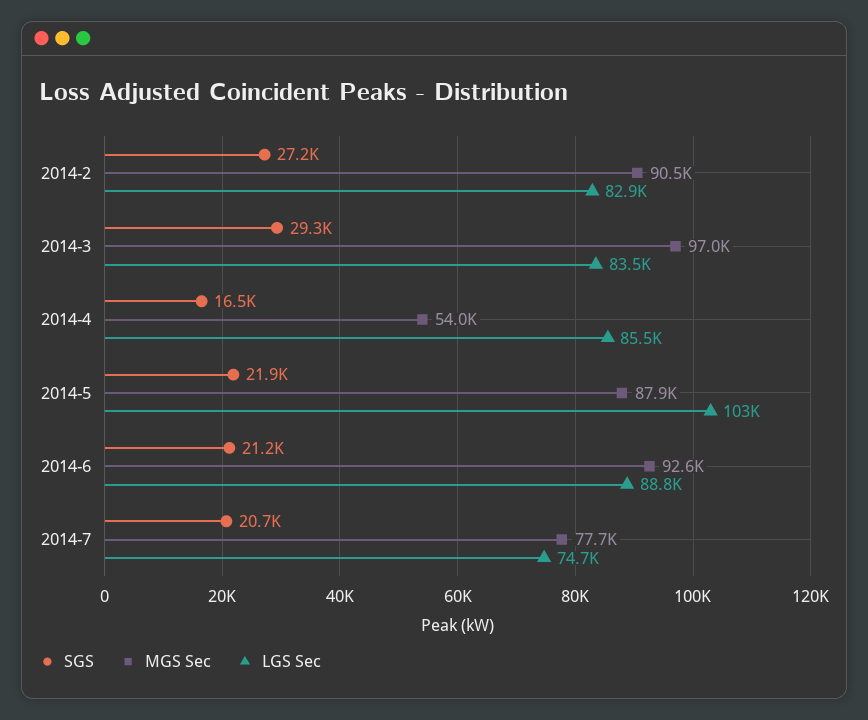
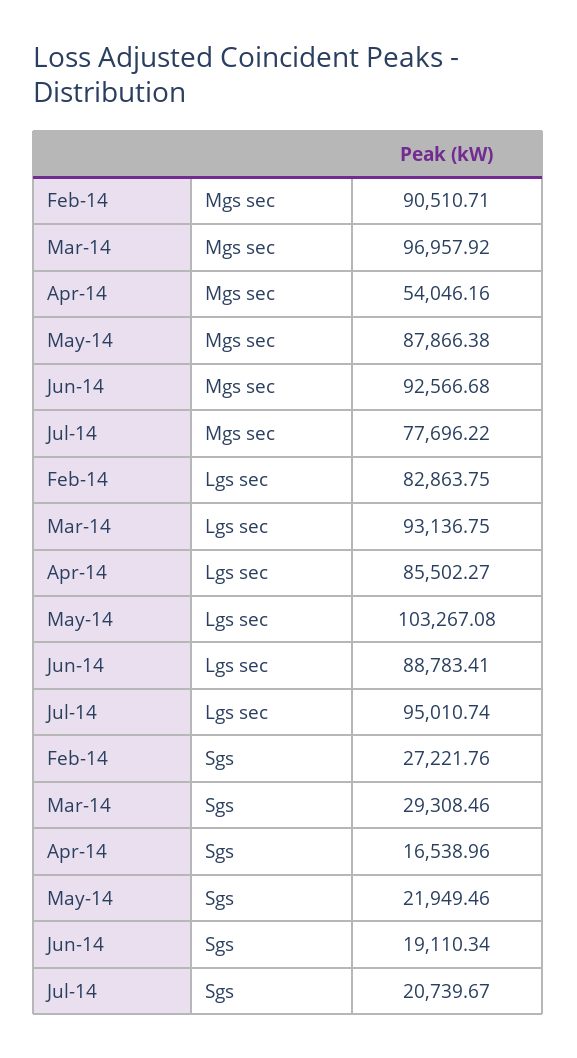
LGS Sec, 2014-3: 83500 -> 93136.75
SGS, 2014-6: 21200 -> 19110.34
LGS Sec, 2014-7: 74700 -> 95010.74

